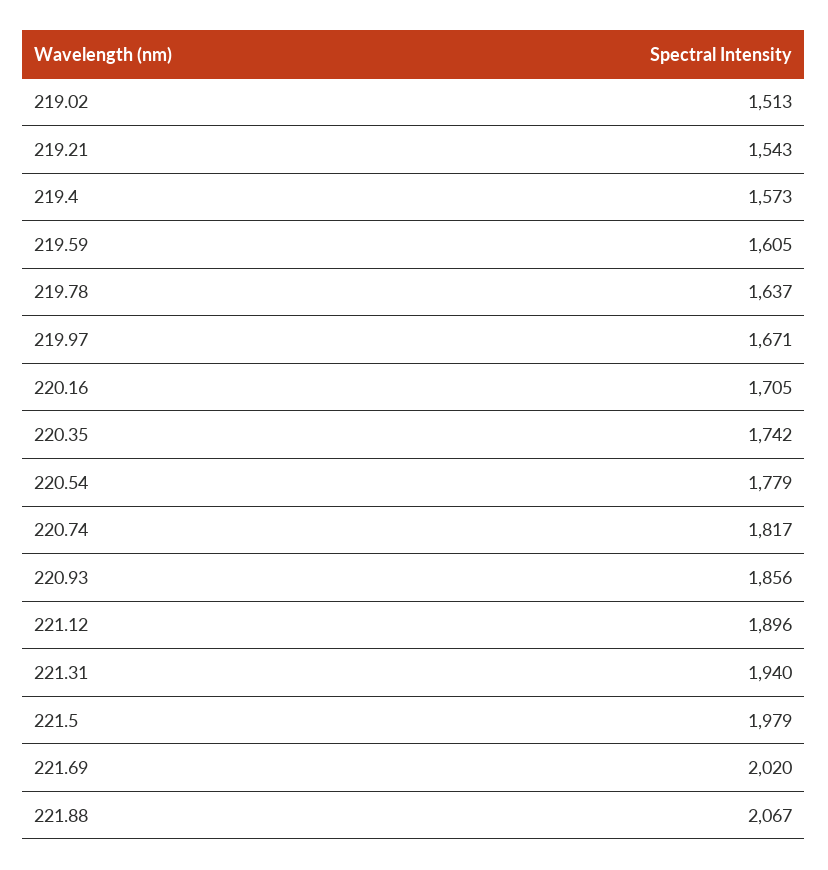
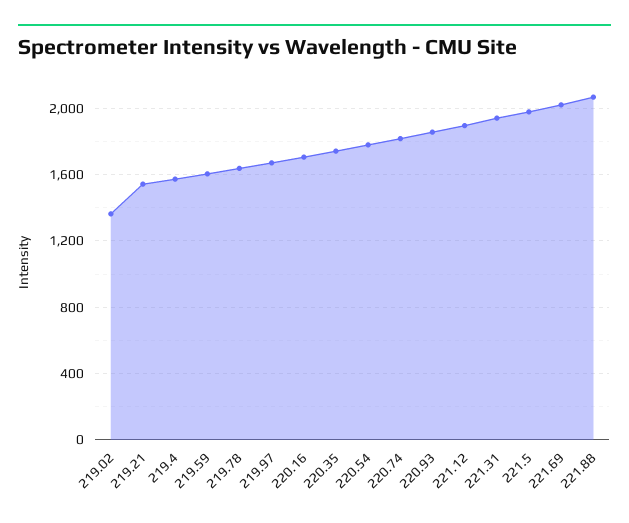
219.02: 1513 -> 1350

